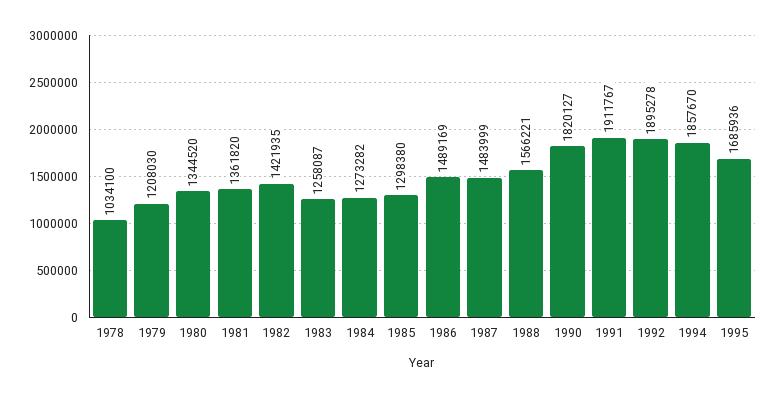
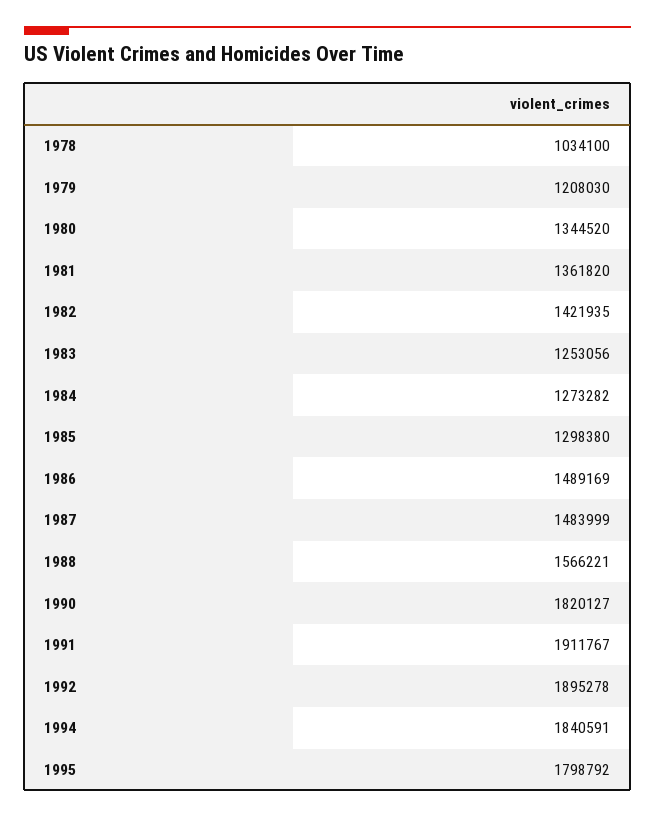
1983: 1258087 -> 1253056
1994: 1857670 -> 1840591
1995: 1685936 -> 1798792

